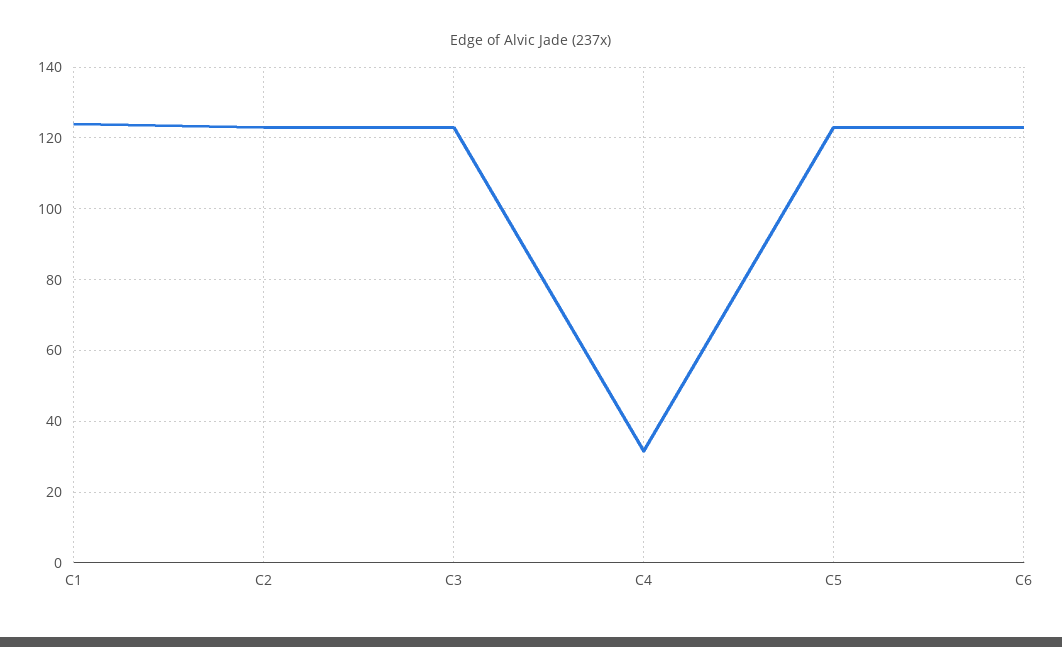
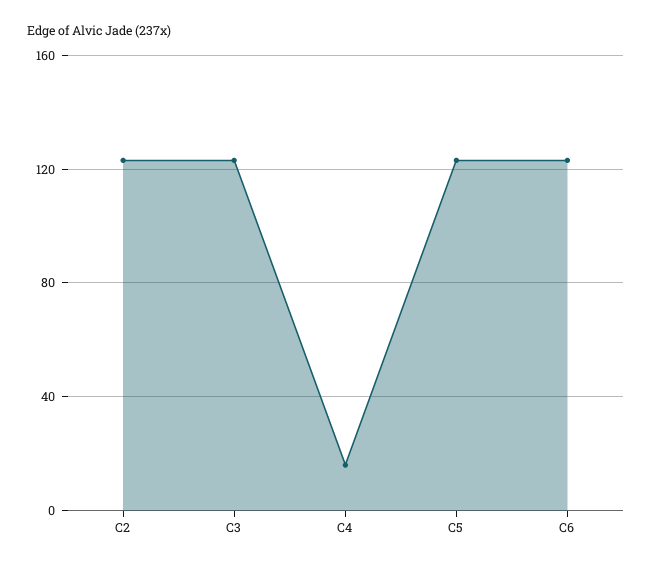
C1: 124 -> none
C4: 32 -> 15

